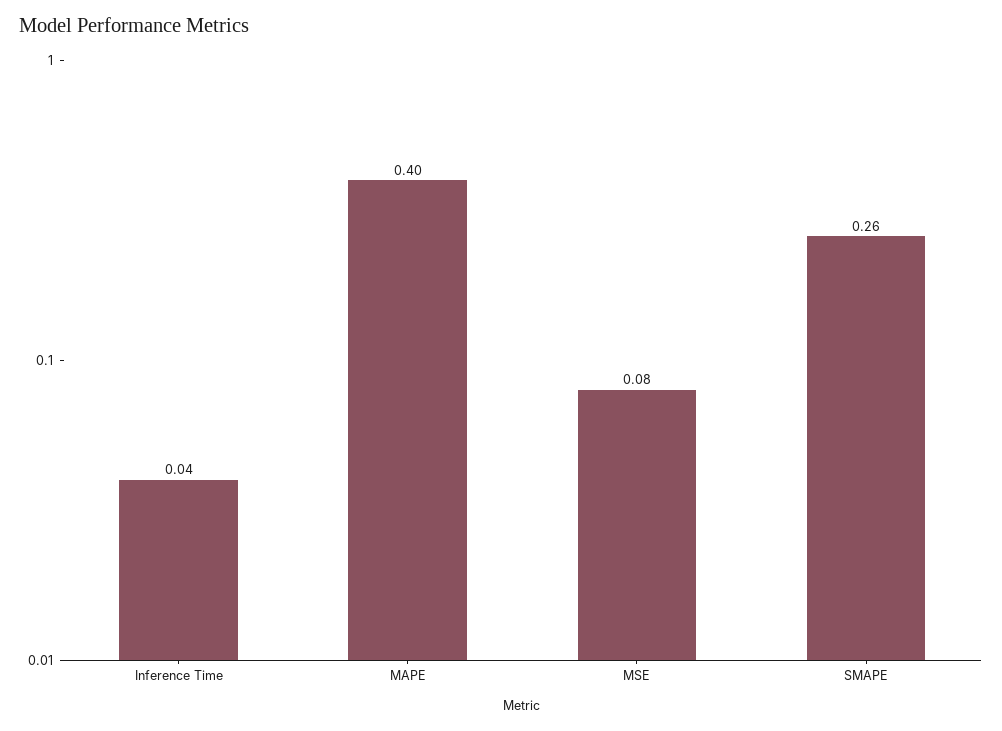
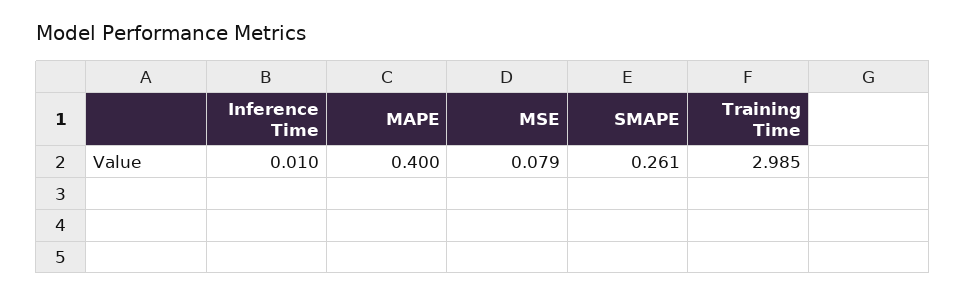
Inference Time: 0.04 -> 0.01
Training Time: none -> 2.985

